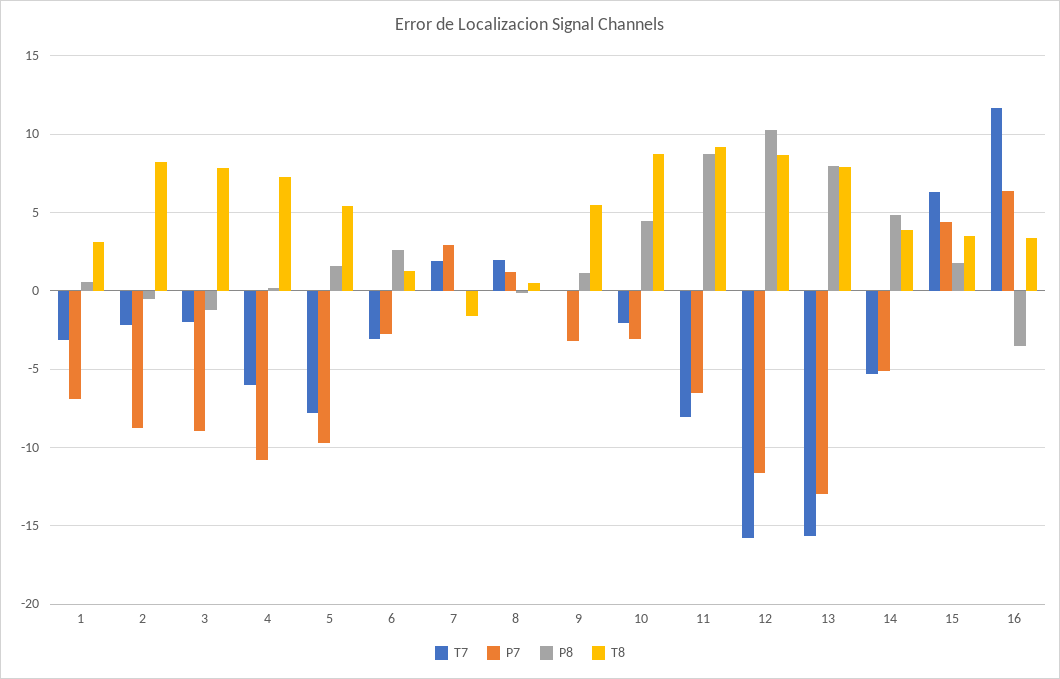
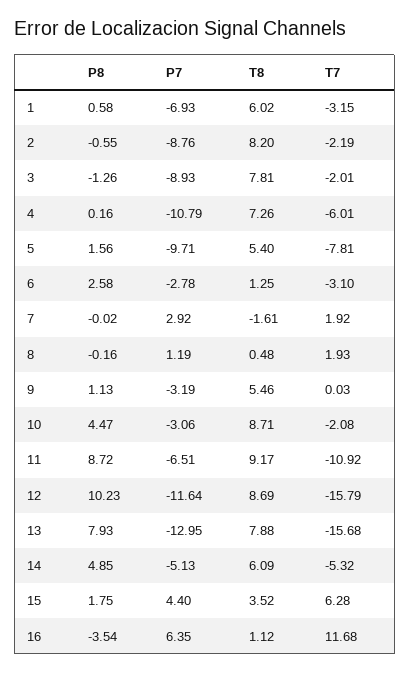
T8, 1: 3 -> 6.02
T7, 11: -8 -> -10.92
T8, 14: 4 -> 6.09
T8, 16: 3.5 -> 1.12

